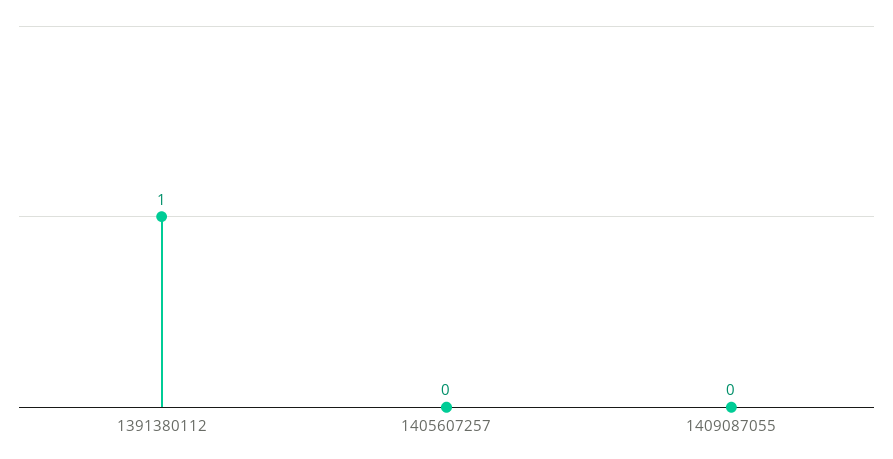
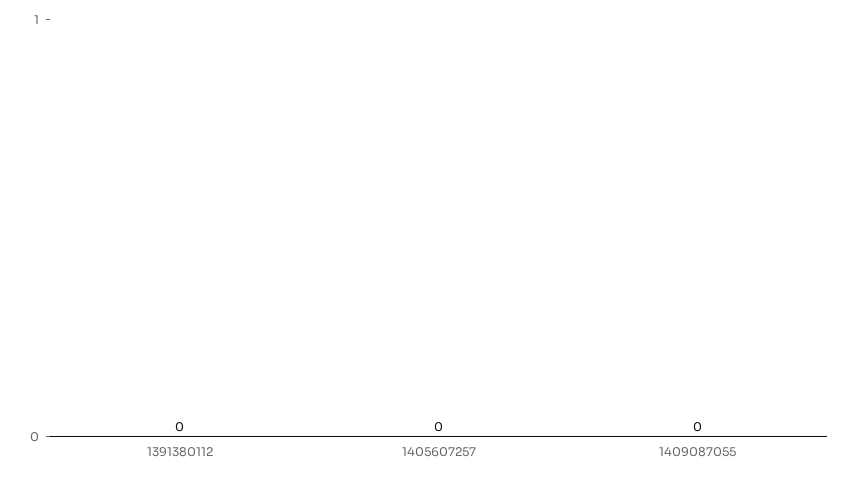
1391380112: 1 -> 0

